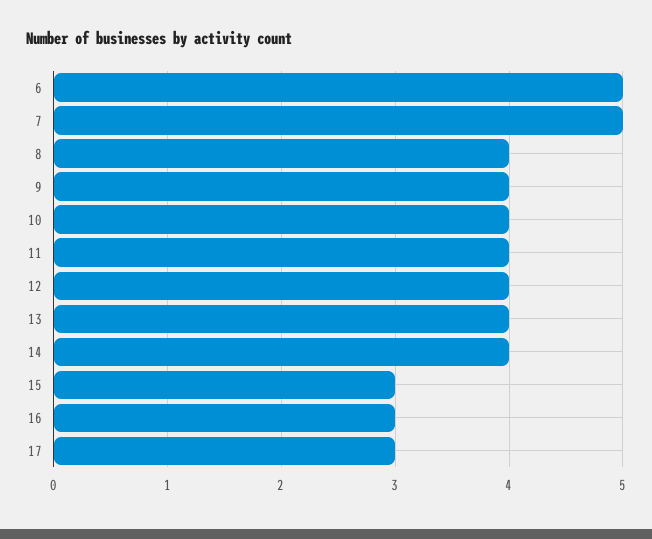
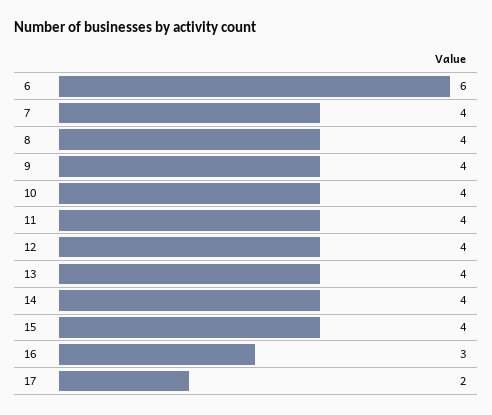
6: 5 -> 6
7: 5 -> 4
15: 3 -> 4
17: 3 -> 2

